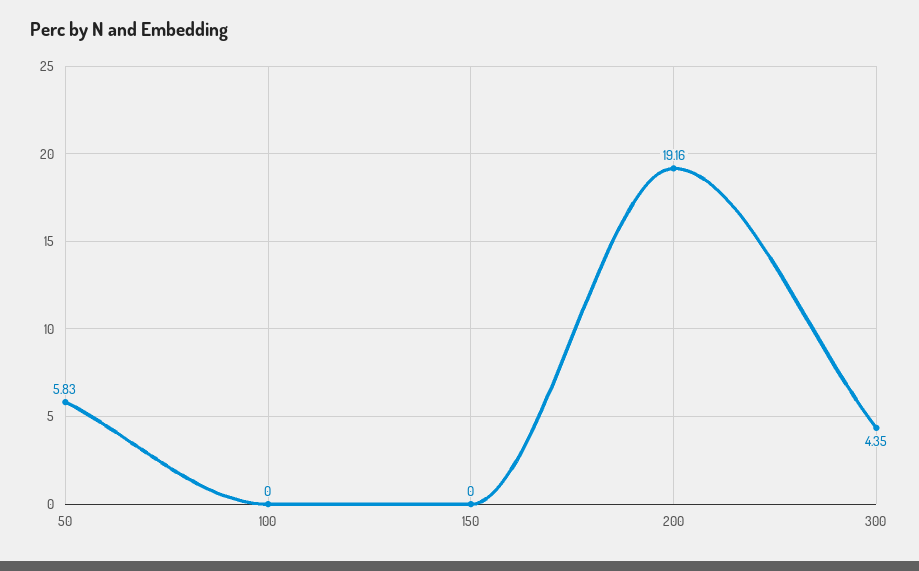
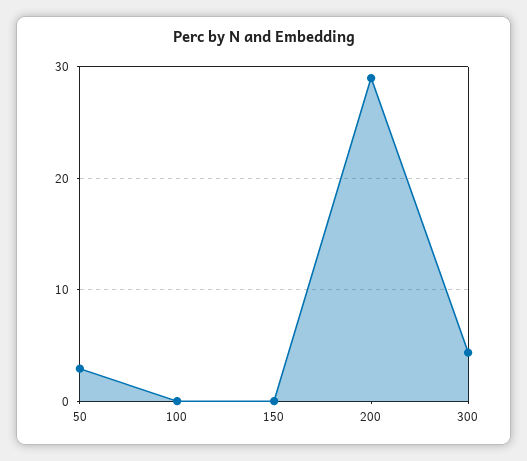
50: 5.83 -> 3
200: 19.16 -> 29

